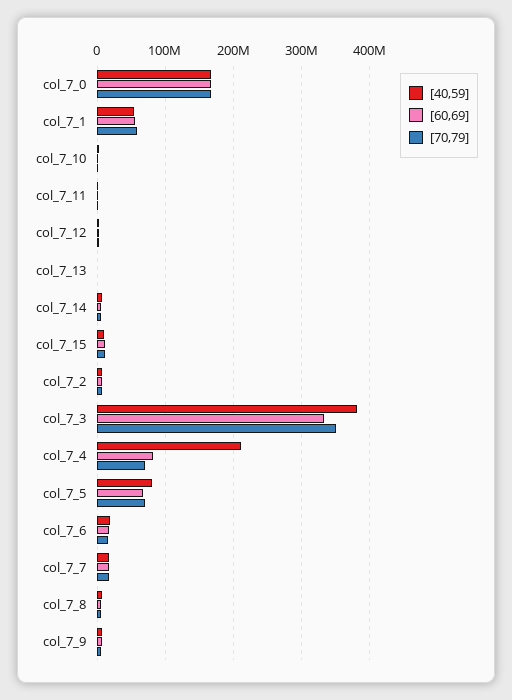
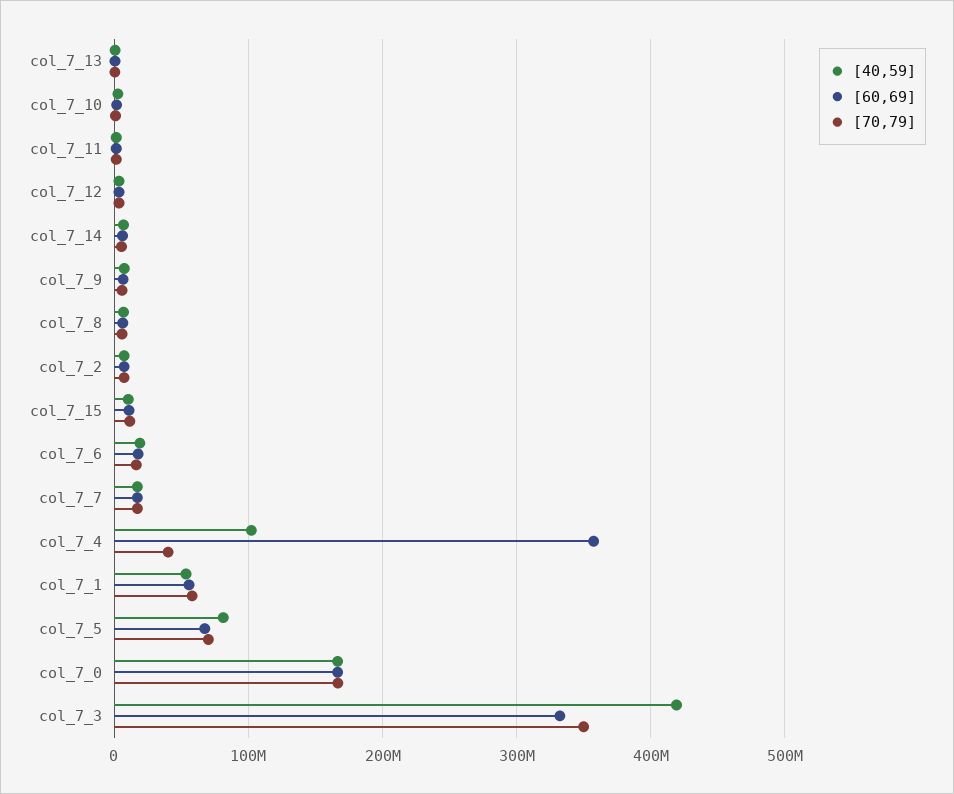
[40,59], col_7_3: 380000000 -> 420000000
[40,59], col_7_4: 210000000 -> 100000000
[60,69], col_7_4: 80000000 -> 360000000
[70,79], col_7_4: 70000000 -> 40000000

